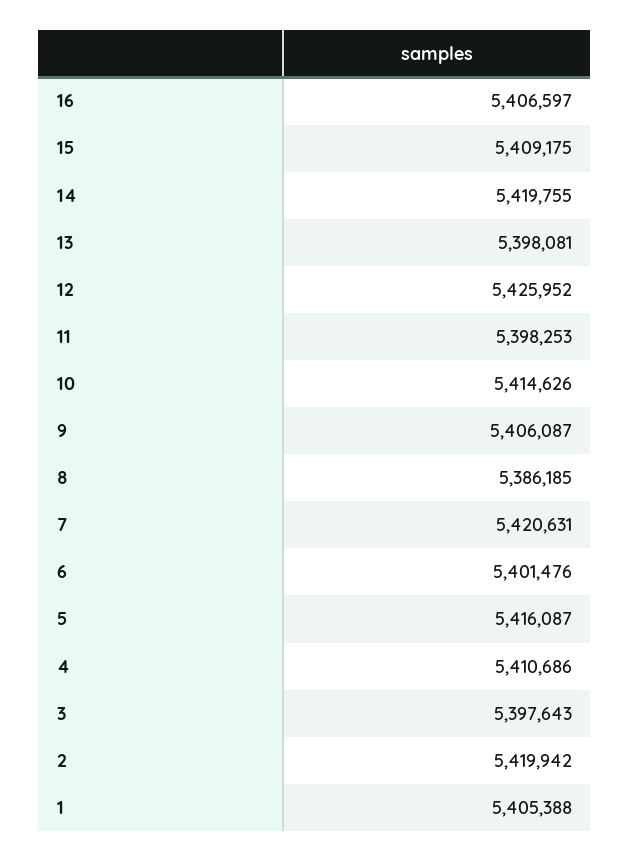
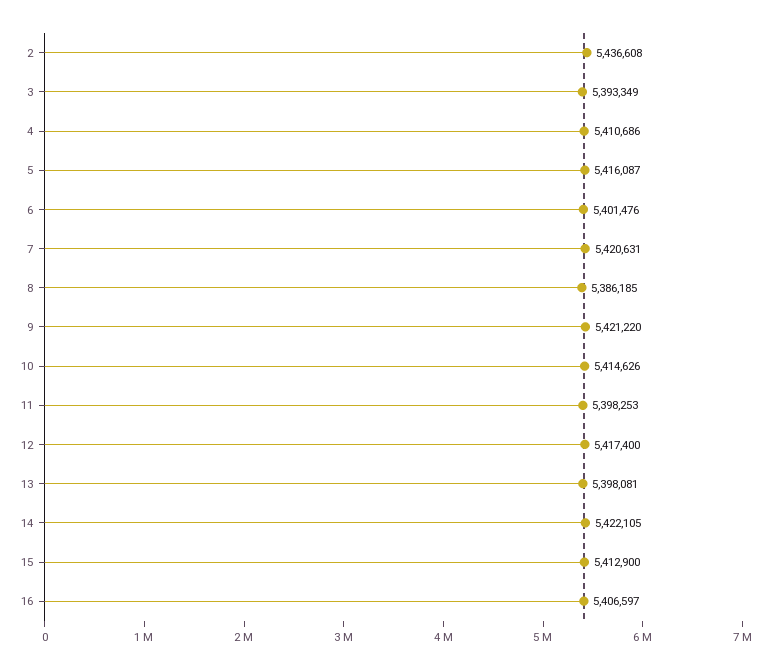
15: 5409175 -> 5412900
14: 5419755 -> 5422105
12: 5425952 -> 5417400
9: 5406087 -> 5421220
3: 5397643 -> 5393349
2: 5419942 -> 5436608
1: 5405388 -> none

